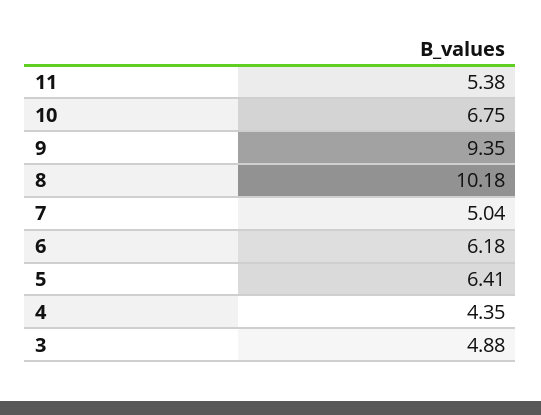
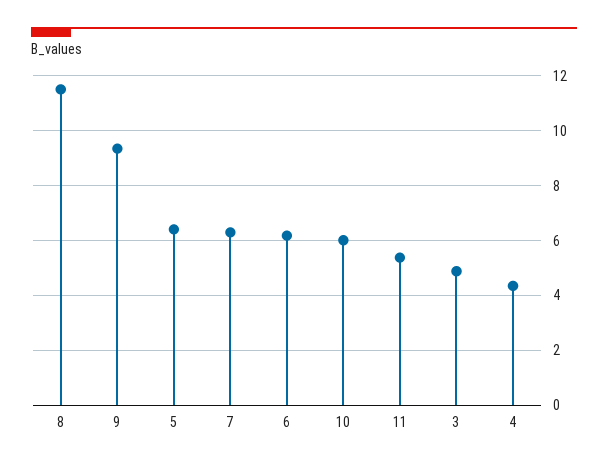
10: 6.75 -> 6
8: 10.18 -> 11.5
7: 5.04 -> 6.25

